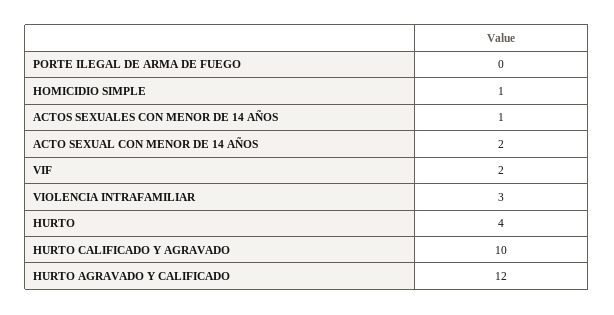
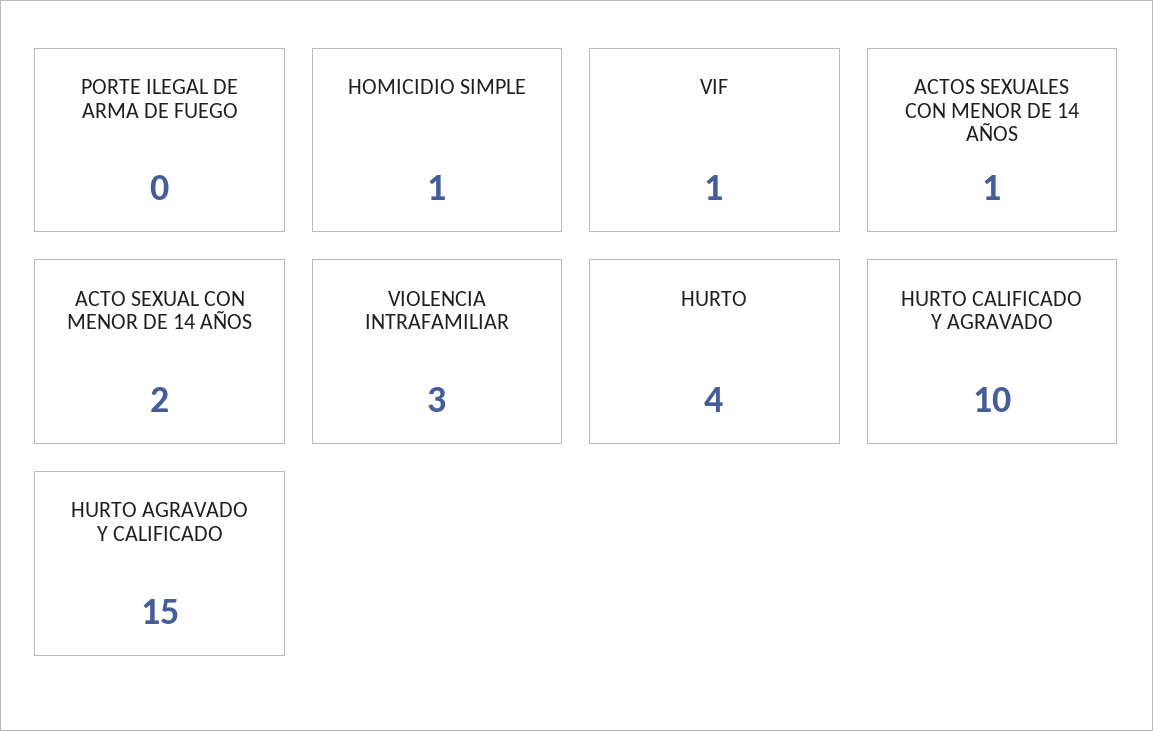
VIF: 2 -> 1
HURTO AGRAVADO Y CALIFICADO: 12 -> 15

